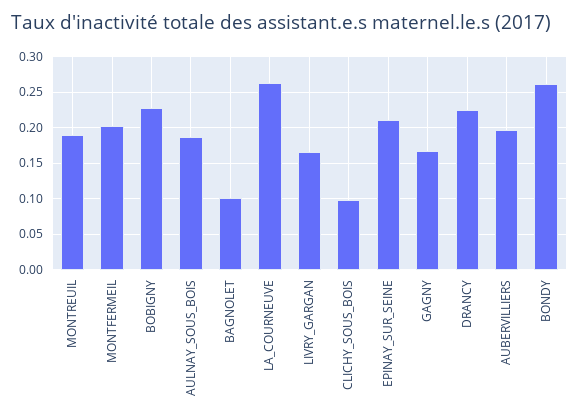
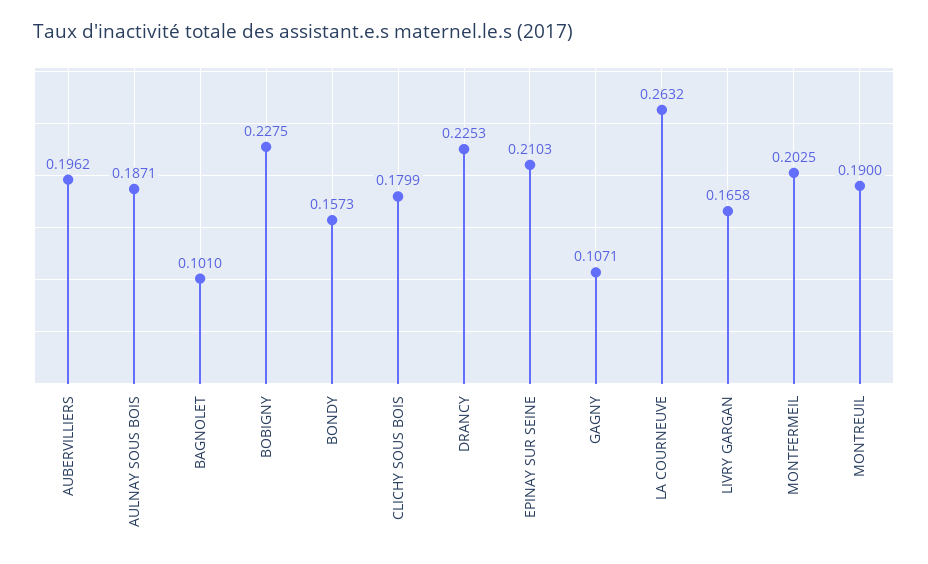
CLICHY_SOUS_BOIS: 0.1 -> 0.1799
GAGNY: 0.17 -> 0.1071
BONDY: 0.26 -> 0.1573

